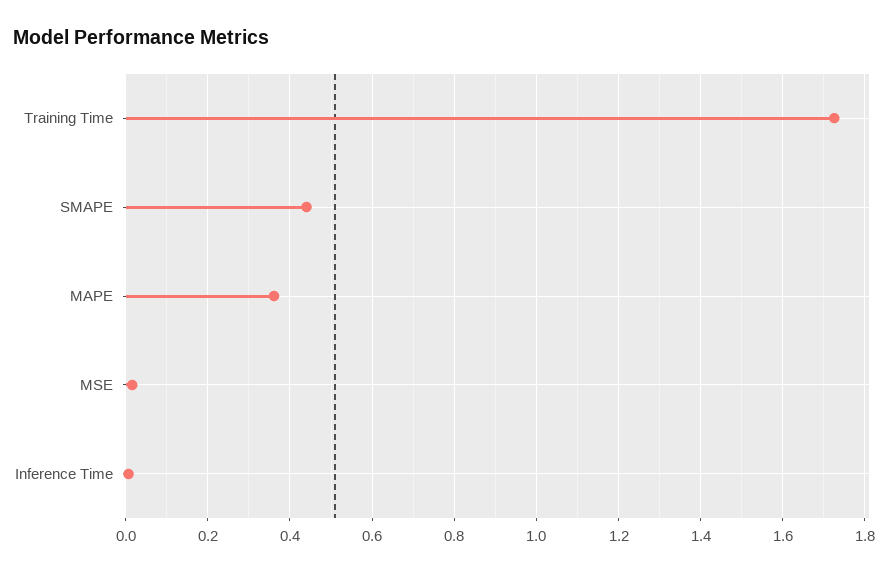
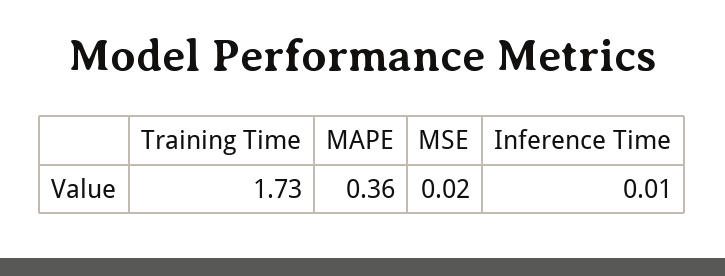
SMAPE: 0.44 -> none

